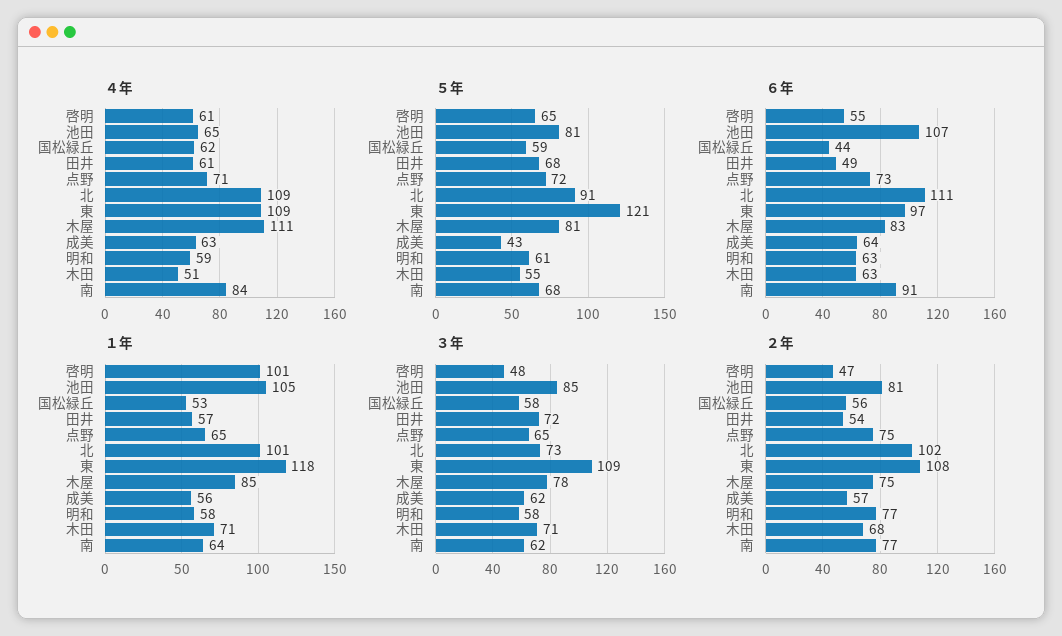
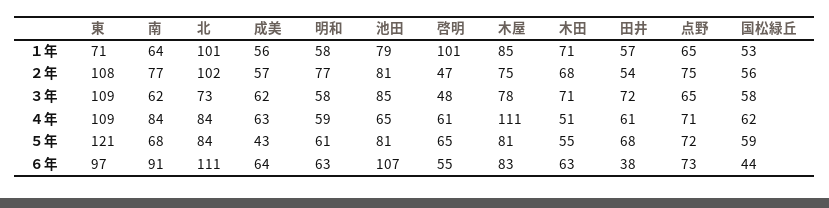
４年, 北: 109 -> 84
５年, 北: 91 -> 84
６年, 田井: 49 -> 38
１年, 池田: 105 -> 79
１年, 東: 118 -> 71

